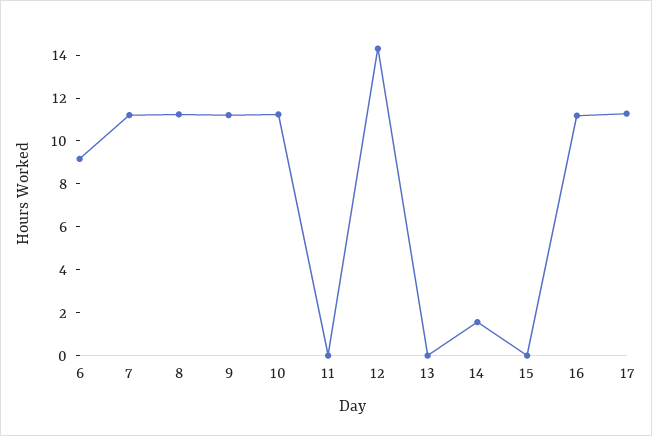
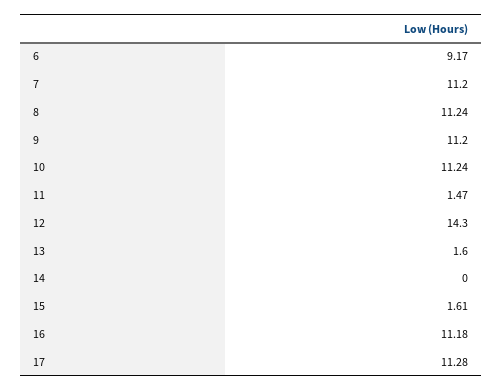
11: 0 -> 1.47
13: 0 -> 1.6
14: 1.5 -> 0
15: 0 -> 1.61

